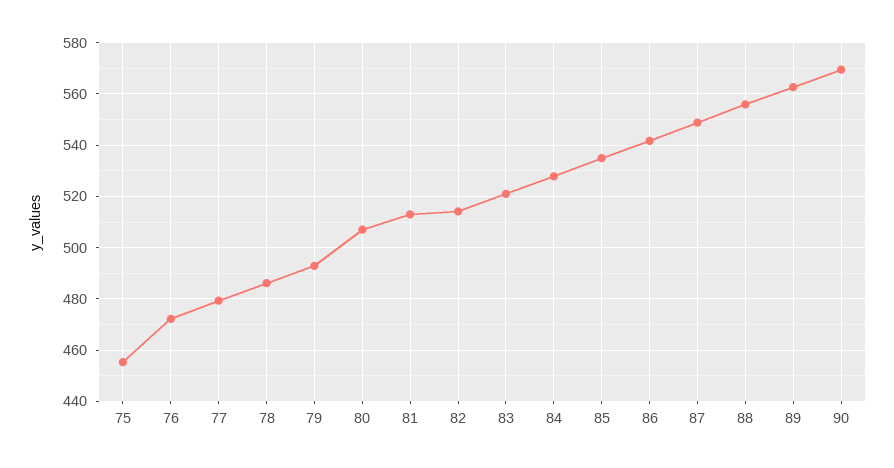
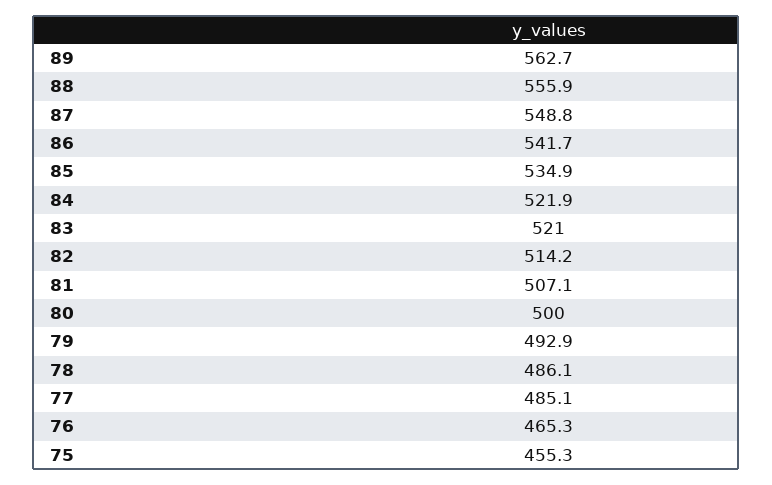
76: 472.5 -> 465.3
77: 480 -> 485.1
80: 507.5 -> 500
81: 512.5 -> 507.1
84: 527.5 -> 521.9
90: 570 -> none

